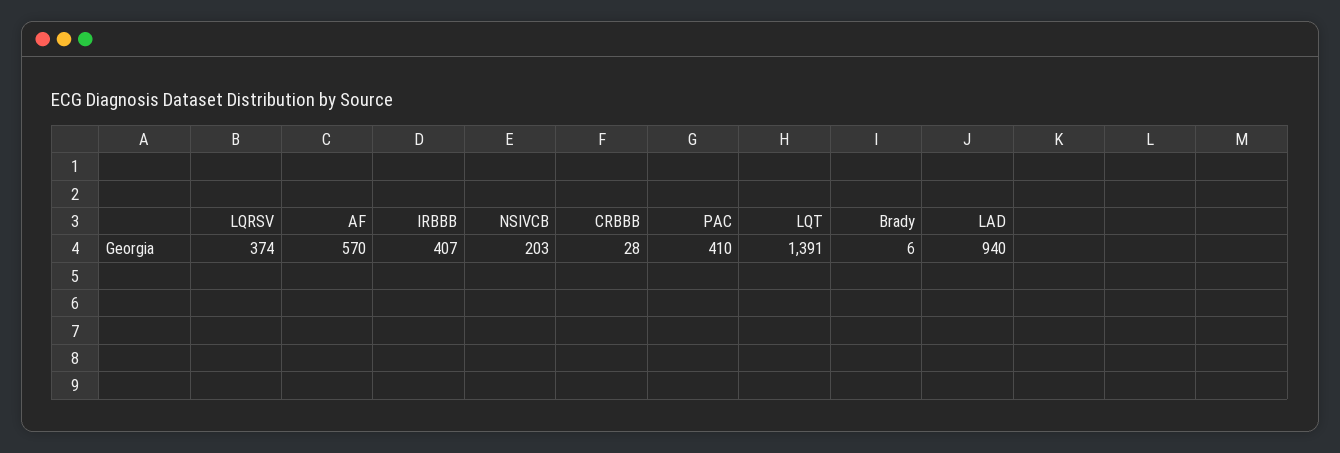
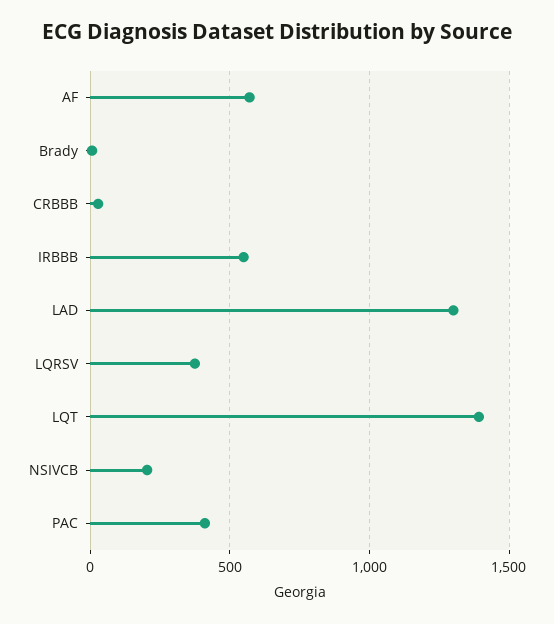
IRBBB: 407 -> 550
LAD: 940 -> 1300

